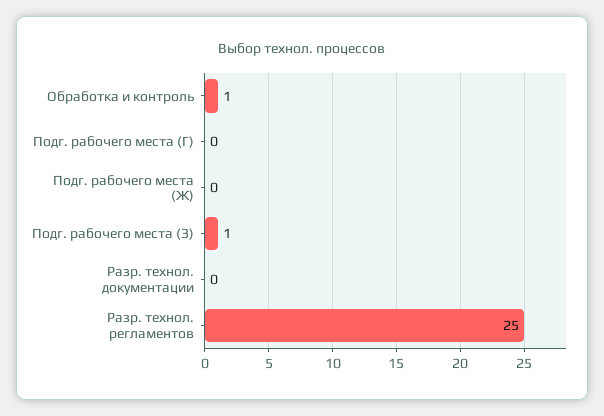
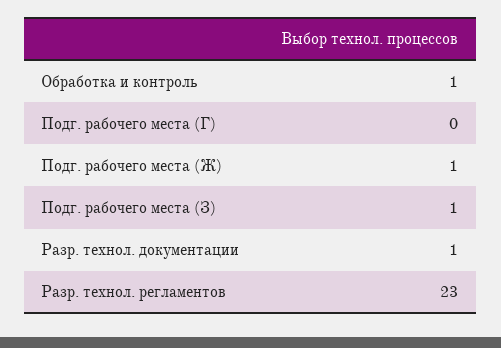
Подг. рабочего места (Ж): 0 -> 1
Разр. технол. документации: 0 -> 1
Разр. технол. регламентов: 25 -> 23

